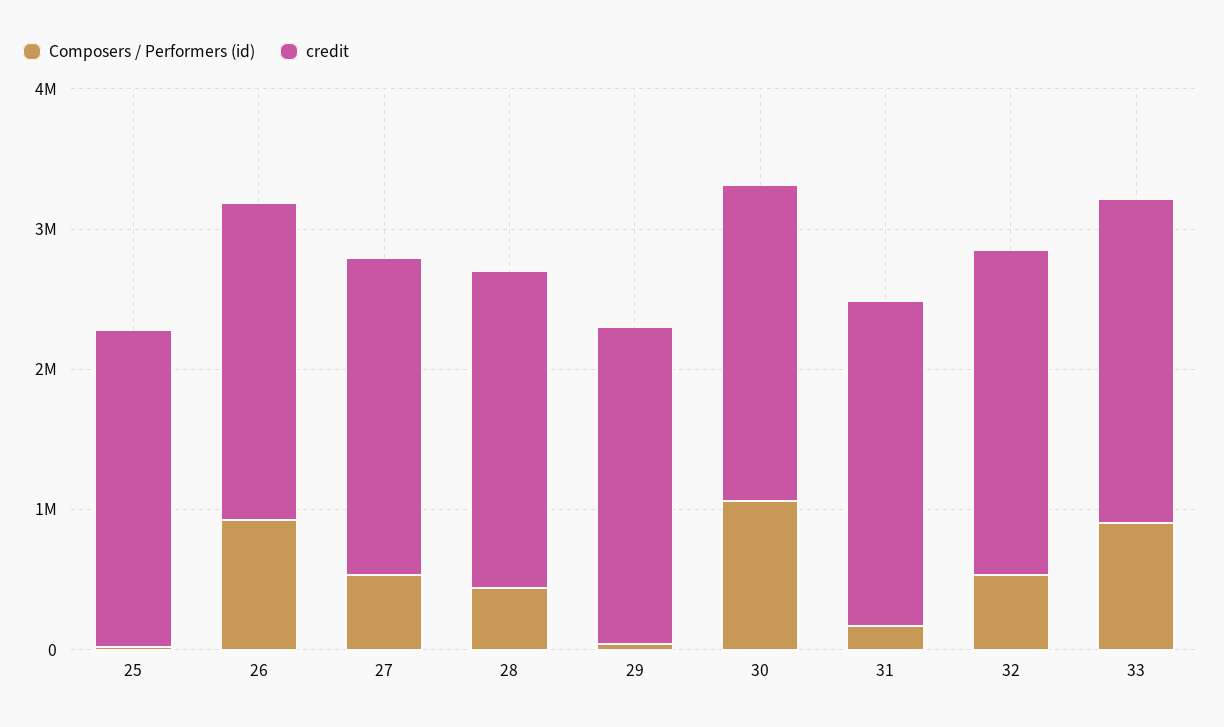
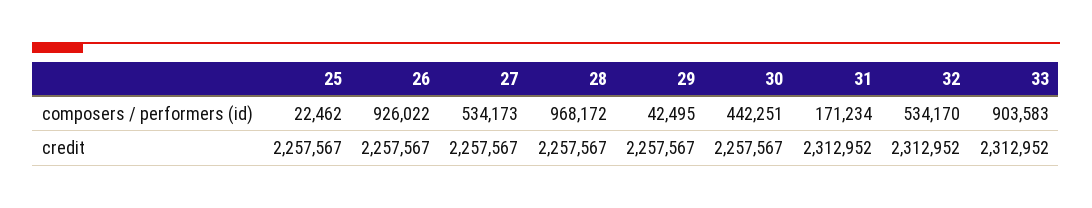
Composers / Performers (id), 28: 400000 -> 968172
Composers / Performers (id), 30: 1000000 -> 442251

